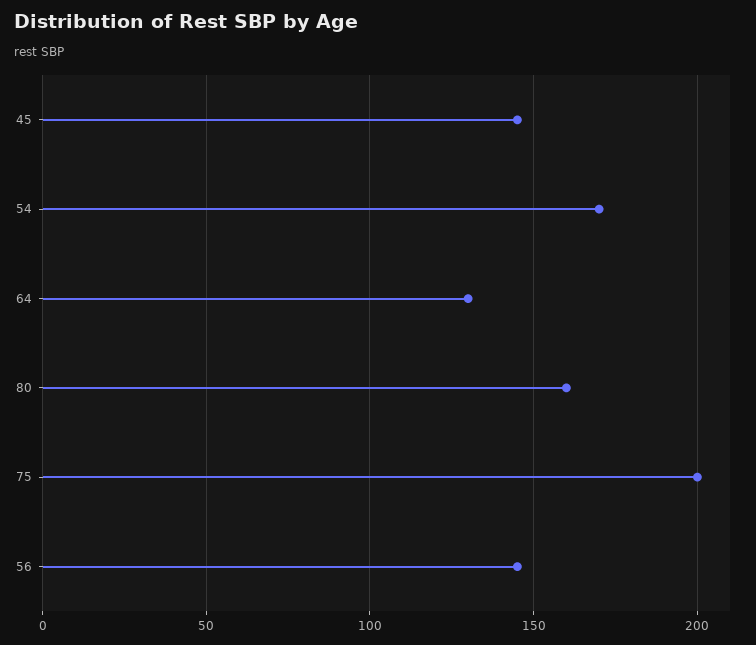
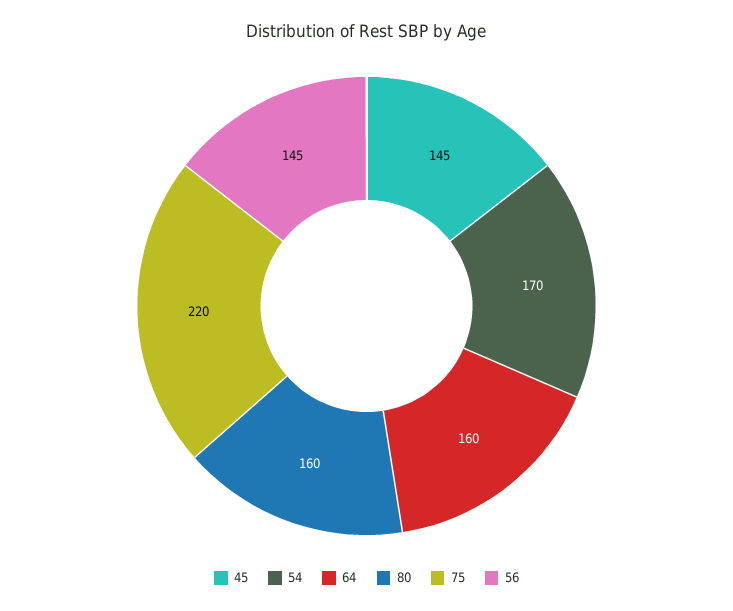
64: 130 -> 160
75: 200 -> 220

